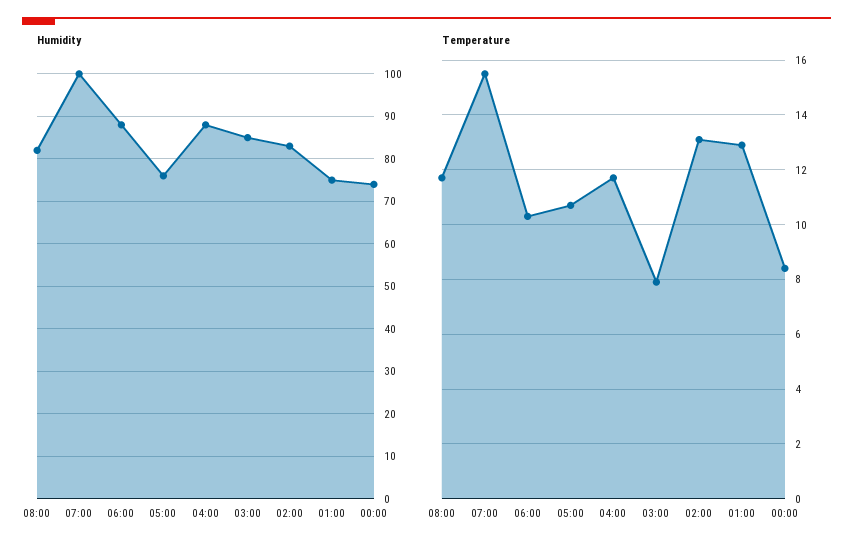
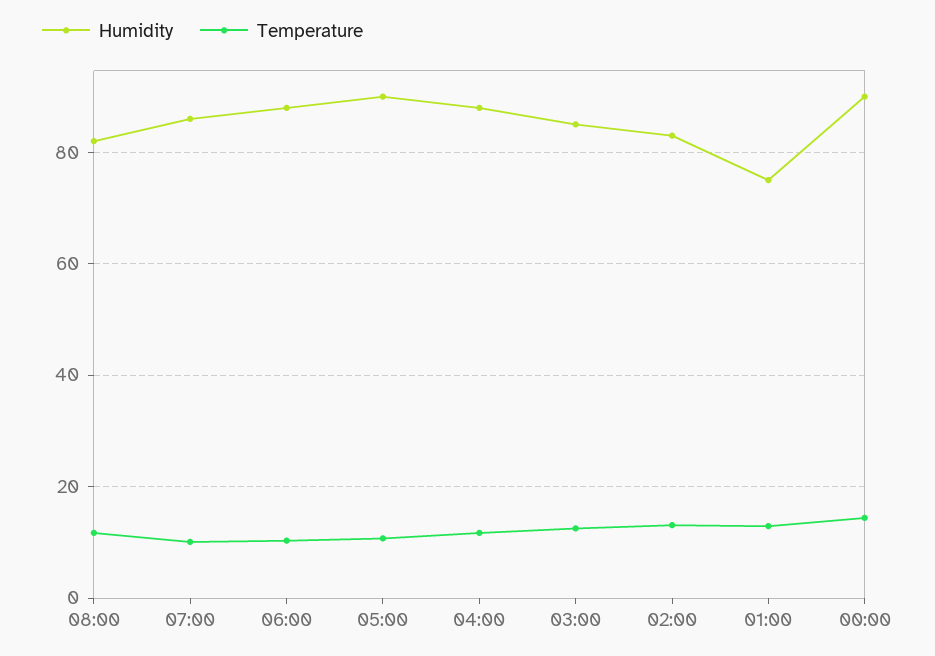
Humidity, 07:00: 100 -> 86
Humidity, 05:00: 75 -> 90
Humidity, 00:00: 75 -> 90
Temperature, 07:00: 15.5 -> 10
Temperature, 03:00: 8 -> 12
Temperature, 00:00: 8.5 -> 14

